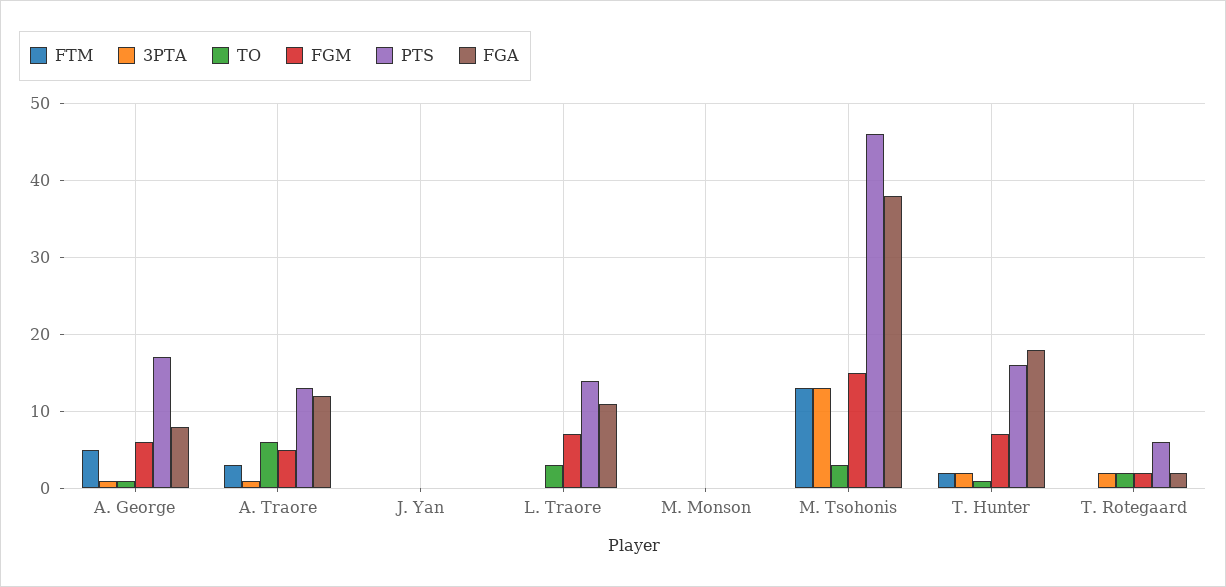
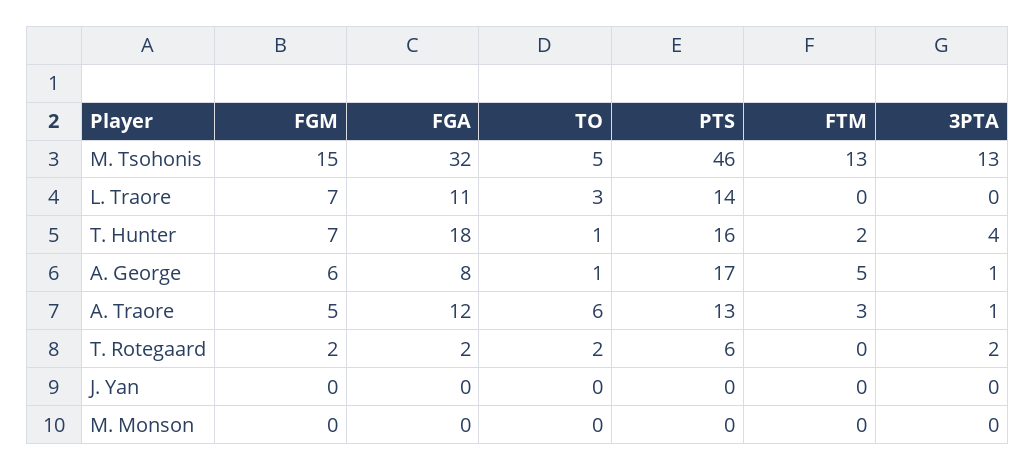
TO, M. Tsohonis: 3 -> 5
FGA, M. Tsohonis: 38 -> 32
3PTA, T. Hunter: 2 -> 4

